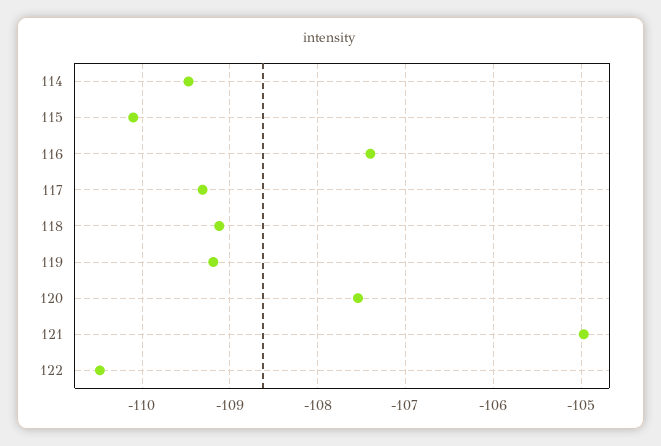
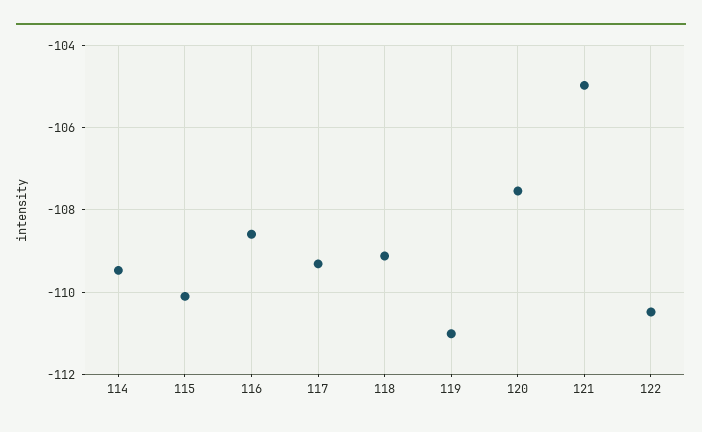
116: -107.4 -> -108.6
119: -109.2 -> -111

